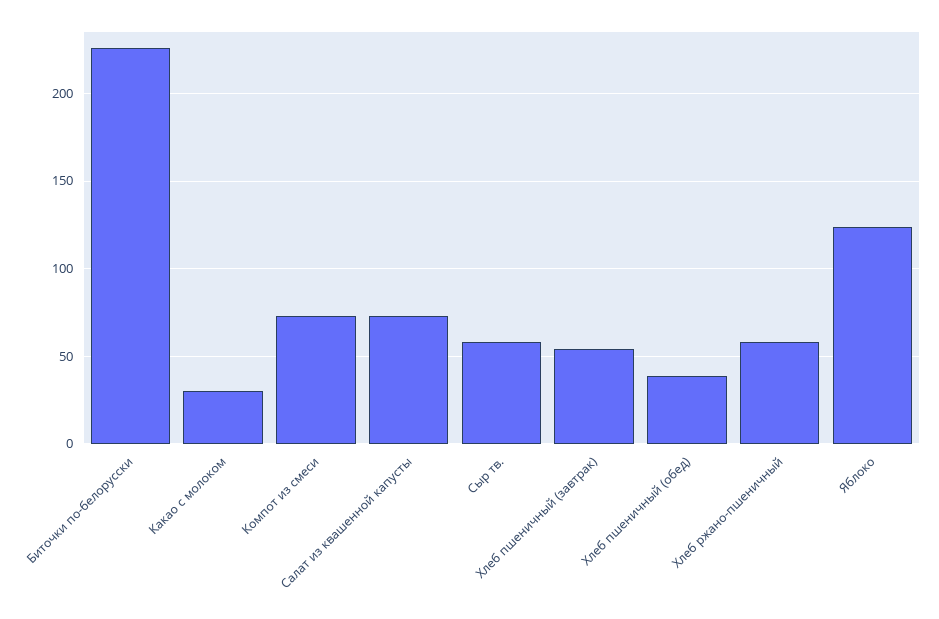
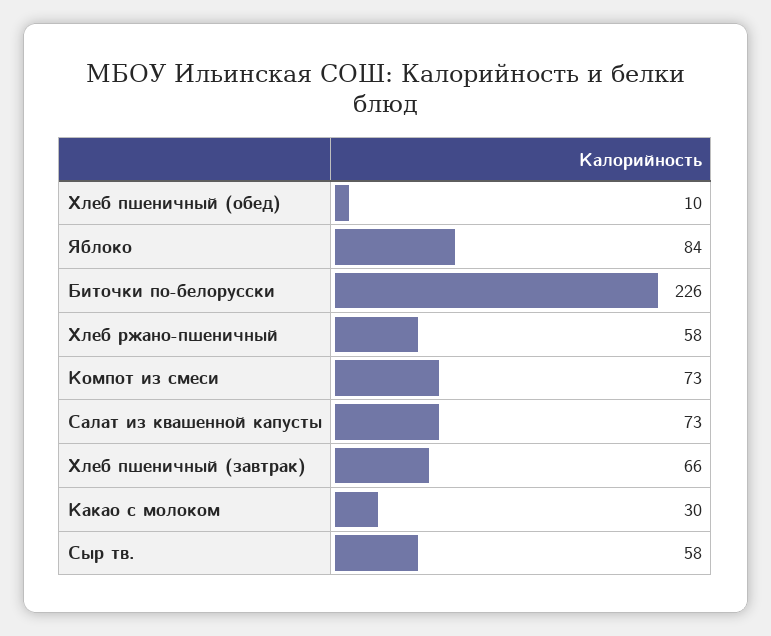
Хлеб пшеничный (завтрак): 55 -> 66
Хлеб пшеничный (обед): 40 -> 10
Яблоко: 125 -> 84

